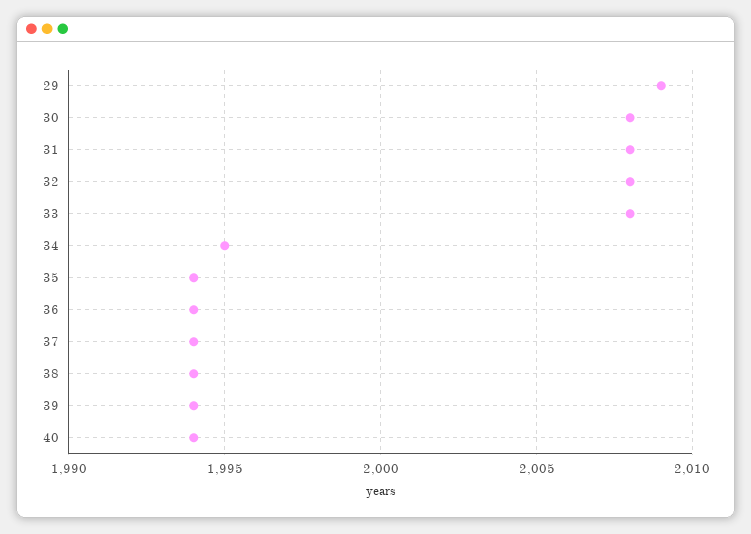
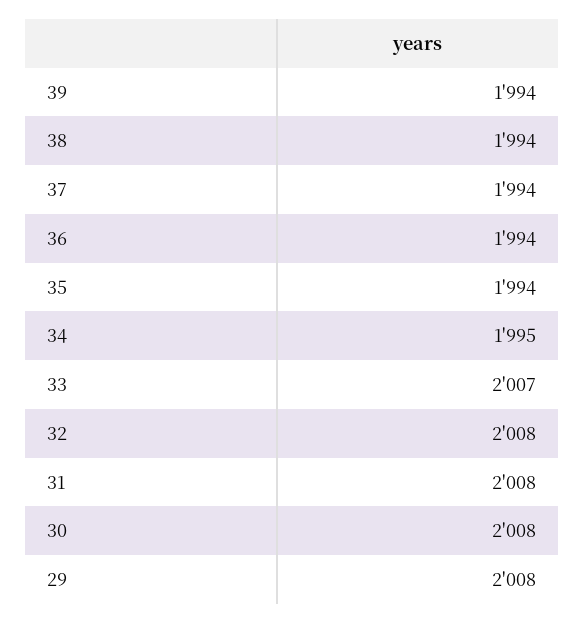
29: 2009 -> 2008
33: 2008 -> 2007
40: 1994 -> none

